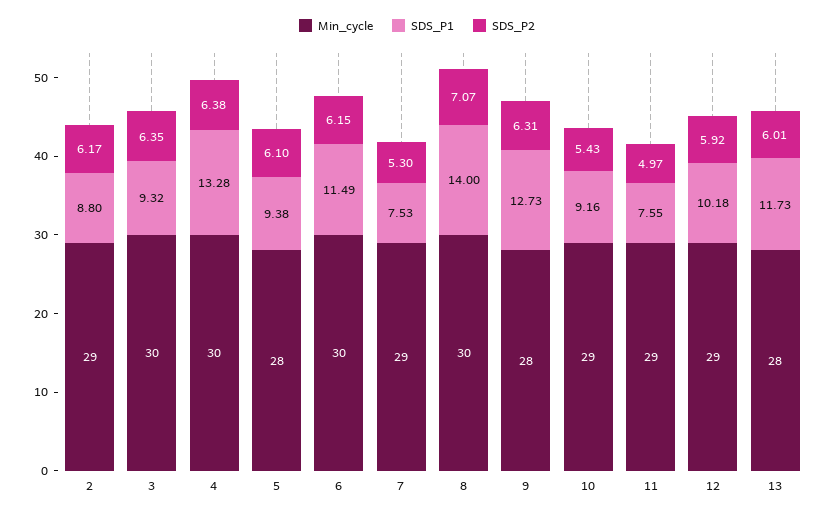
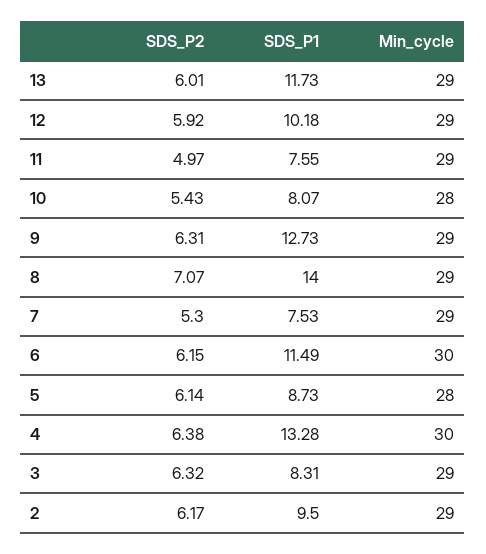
SDS_P1, 2: 8.8 -> 9.5
Min_cycle, 3: 30 -> 29
SDS_P1, 3: 9.32 -> 8.31
SDS_P2, 3: 6.35 -> 6.32
SDS_P1, 5: 9.38 -> 8.73
SDS_P2, 5: 6.1 -> 6.14
Min_cycle, 8: 30 -> 29
Min_cycle, 9: 28 -> 29
Min_cycle, 10: 29 -> 28
SDS_P1, 10: 9.16 -> 8.07
Min_cycle, 13: 28 -> 29

